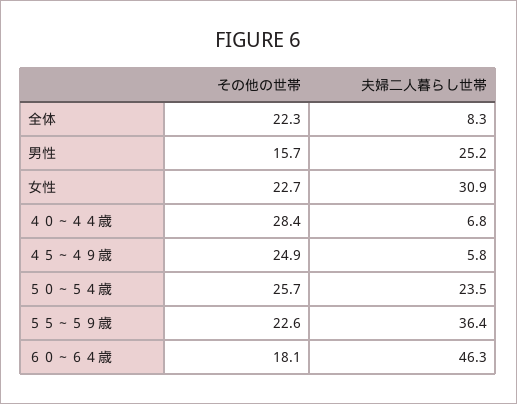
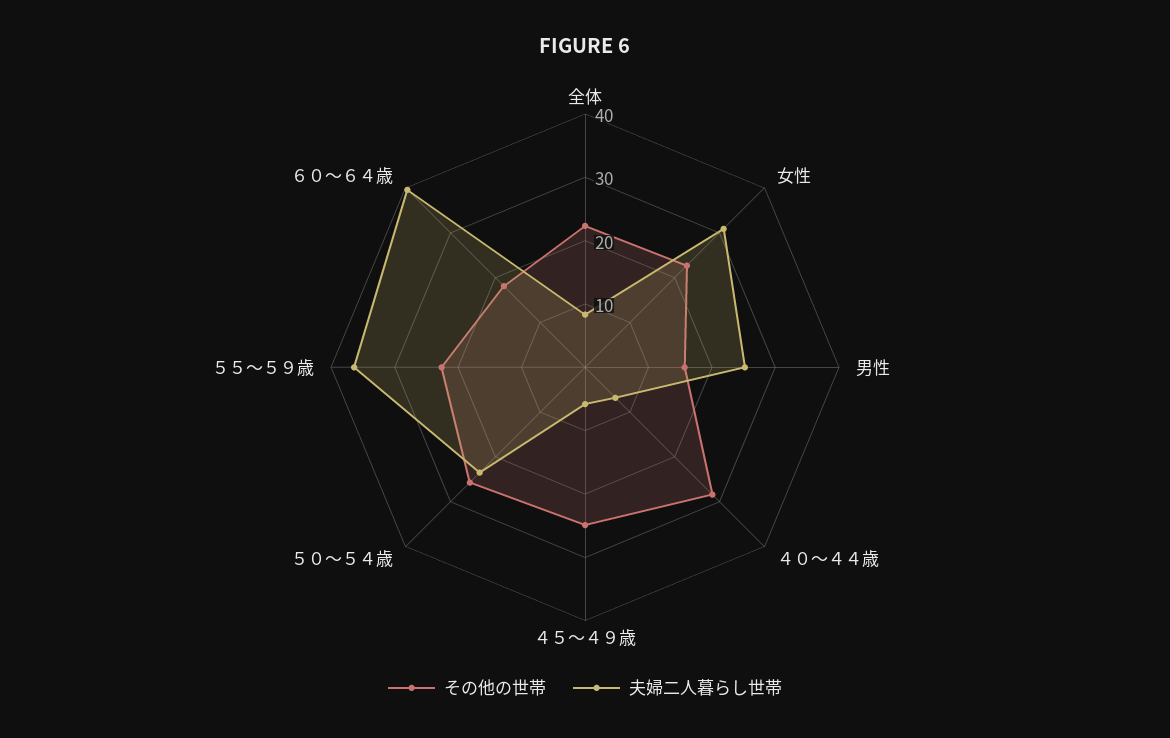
夫婦二人暮らし世帯, ６０～６４歳: 46.3 -> 40

